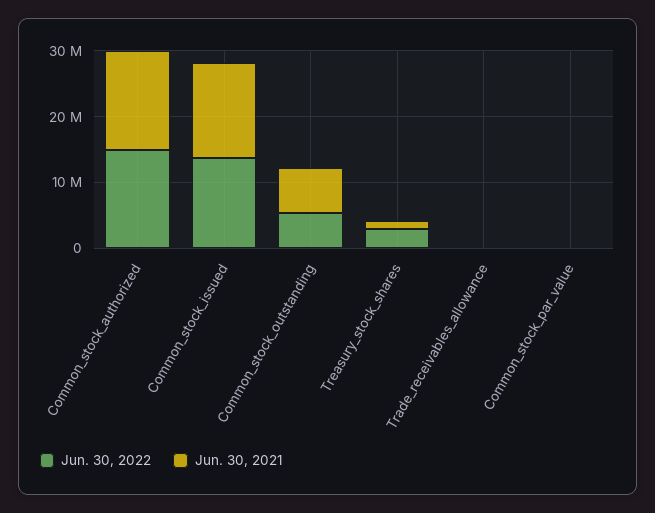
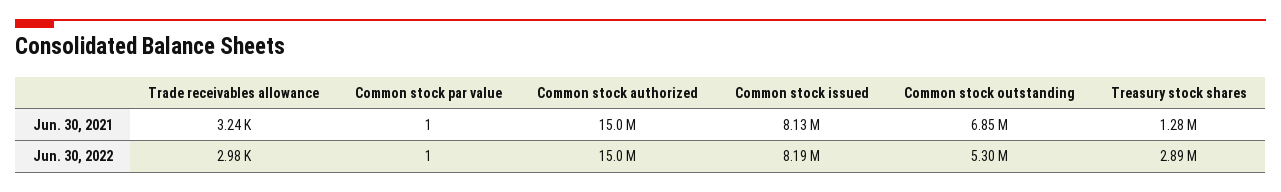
Jun. 30, 2022, Common_stock_issued: 14000000 -> 8190000
Jun. 30, 2021, Common_stock_issued: 14000000 -> 8130000

